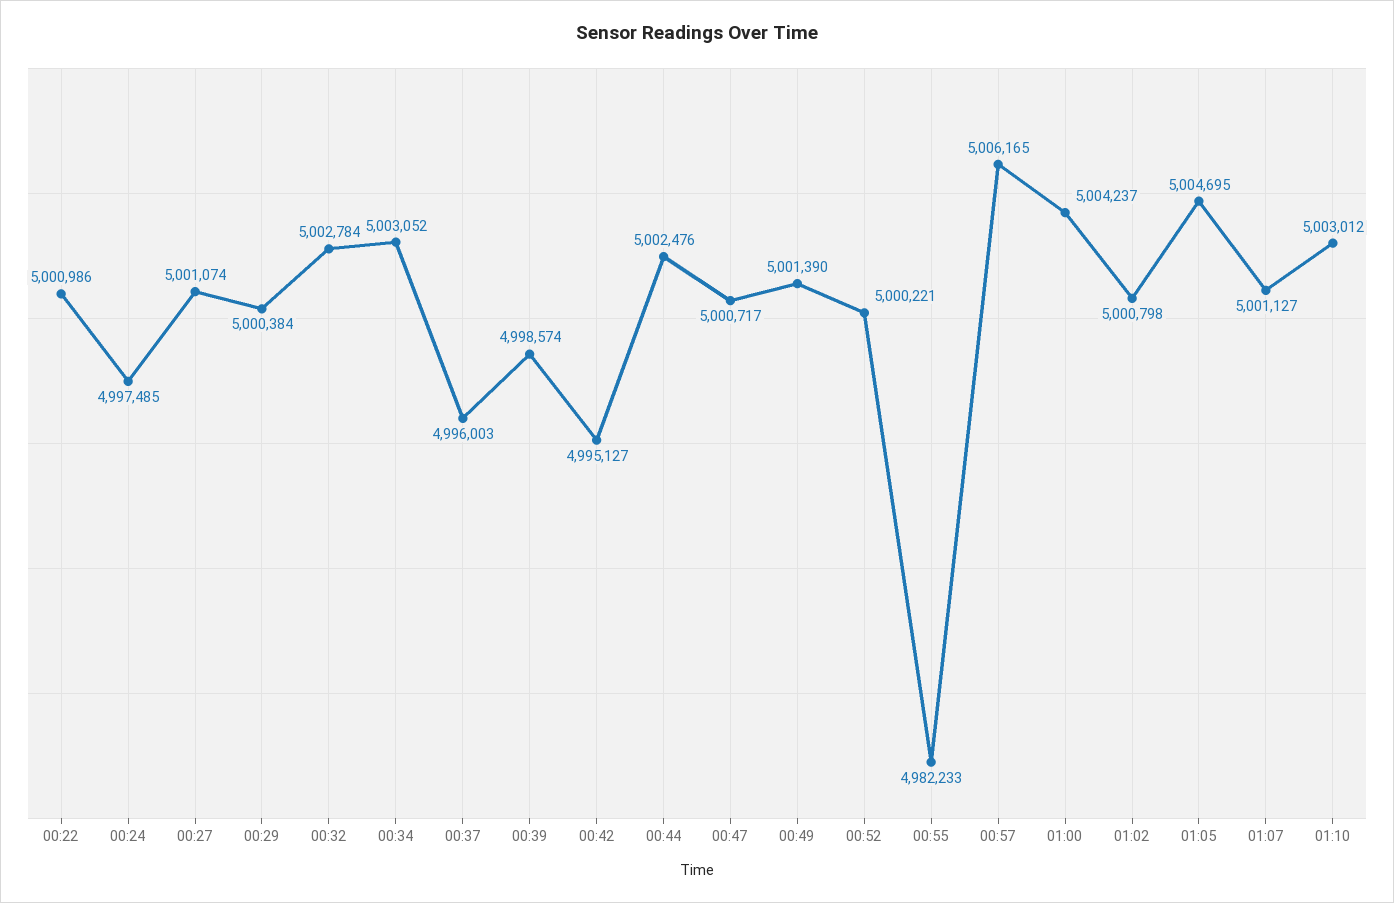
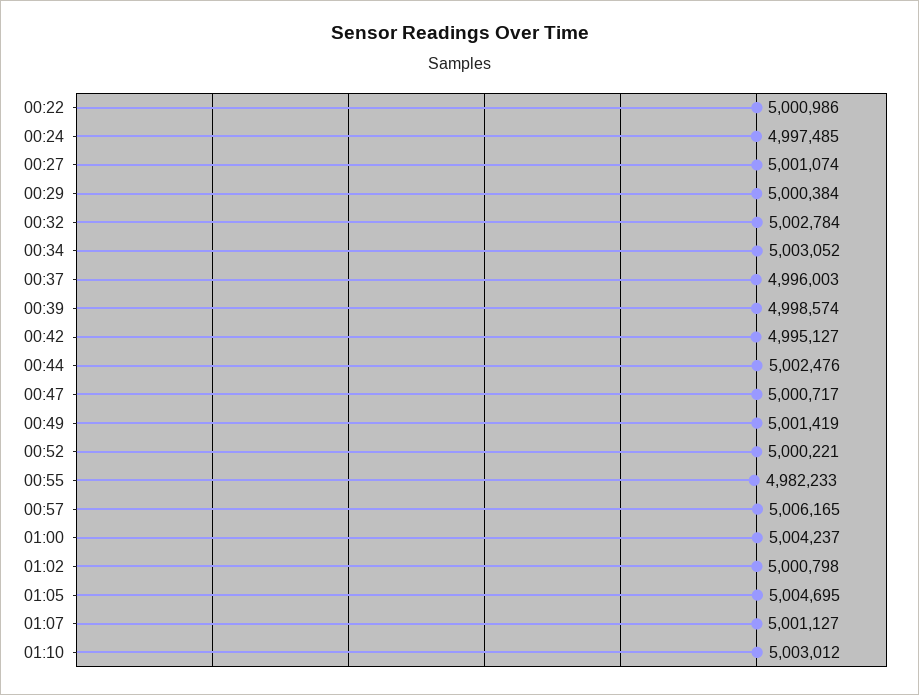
00:49: 5001390 -> 5001419

